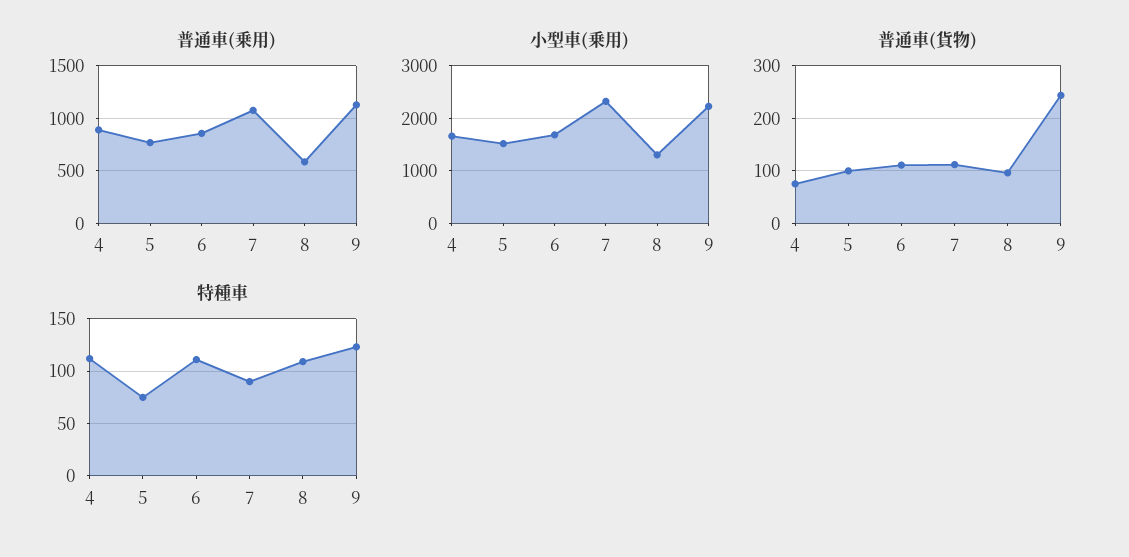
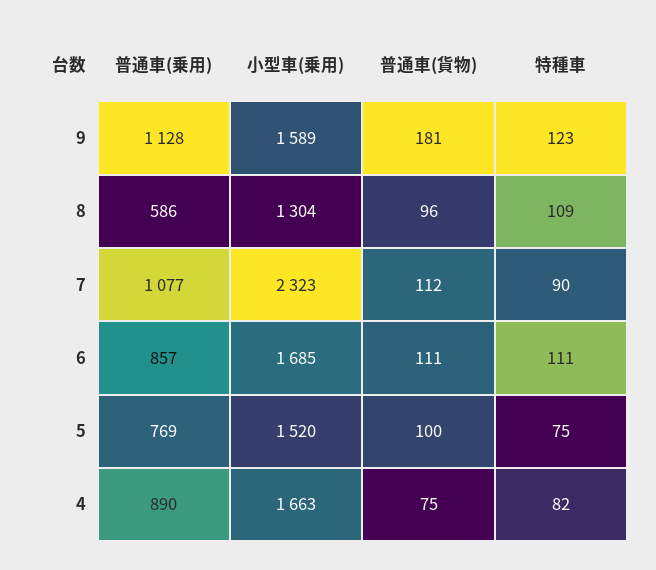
小型車(乗用), 9: 2200 -> 1589
普通車(貨物), 9: 240 -> 181
特種車, 4: 110 -> 82

